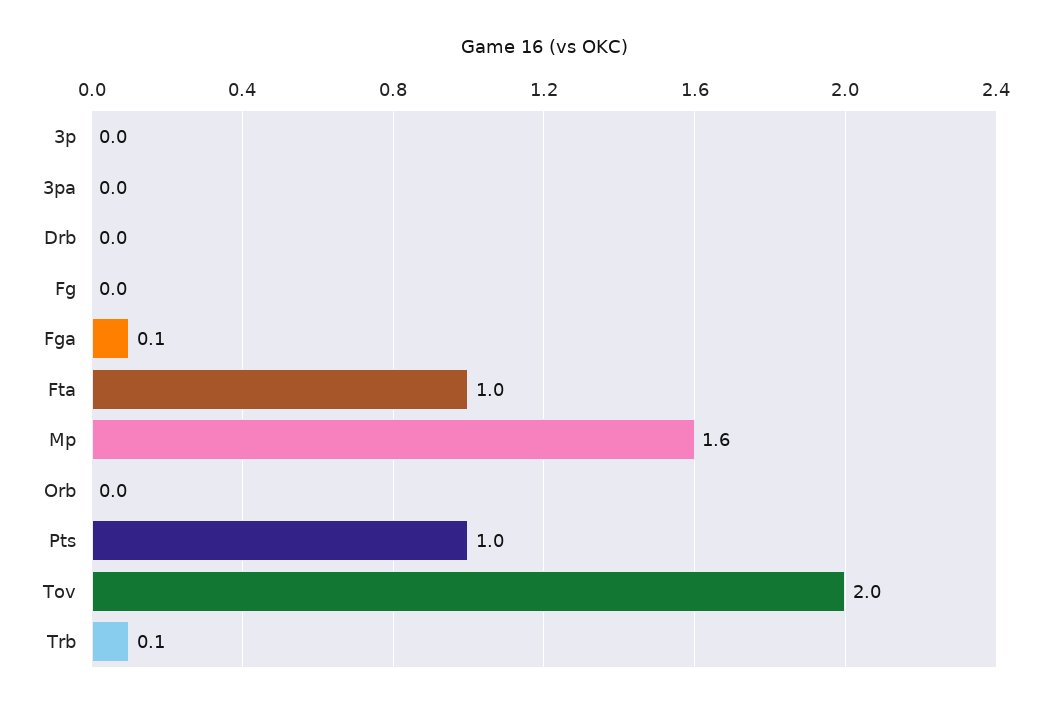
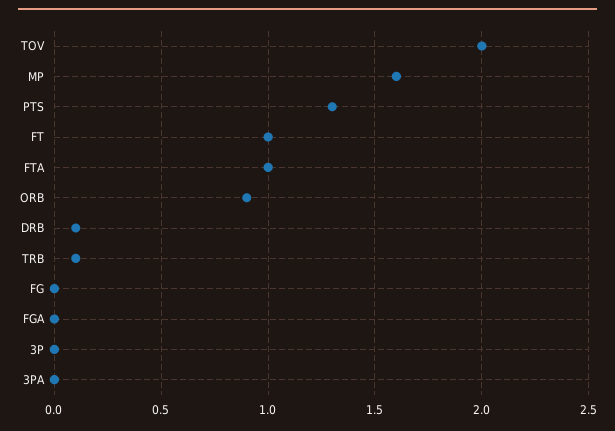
Drb: 0 -> 0.1
Fga: 0.1 -> 0
Orb: 0 -> 0.9
Pts: 1 -> 1.3
FT: none -> 1

